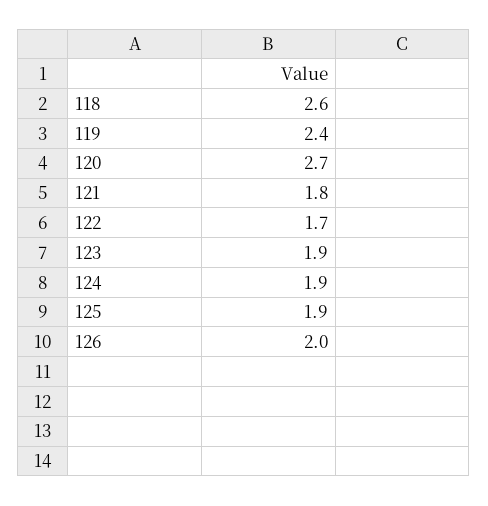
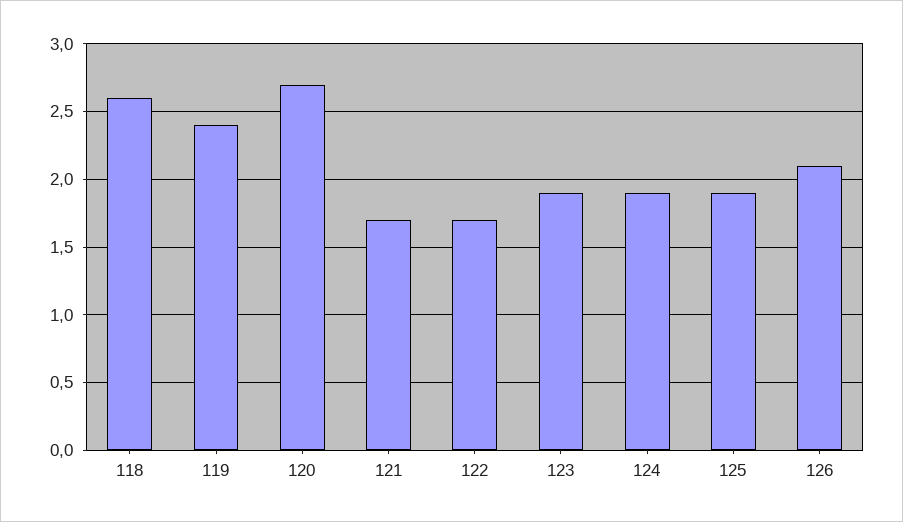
121: 1.8 -> 1.7
126: 2 -> 2.1

